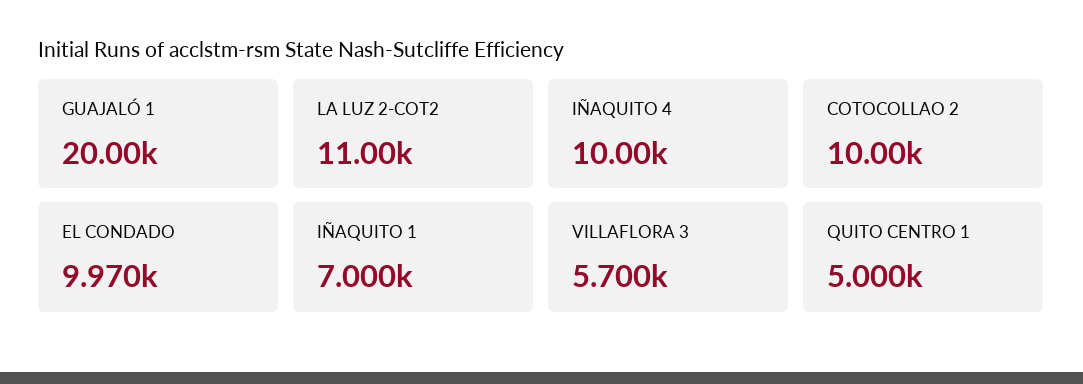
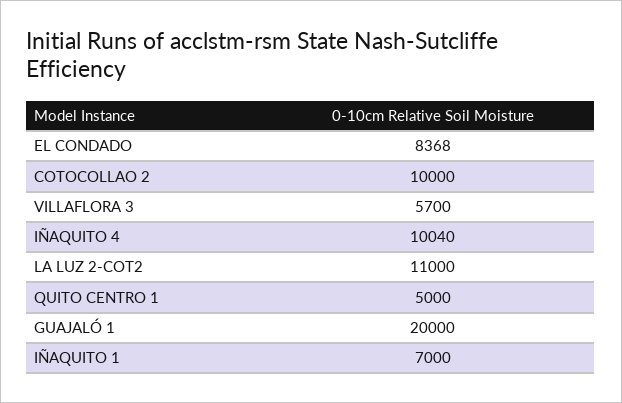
IÑAQUITO 4: 10000 -> 10040
EL CONDADO: 9970 -> 8368

